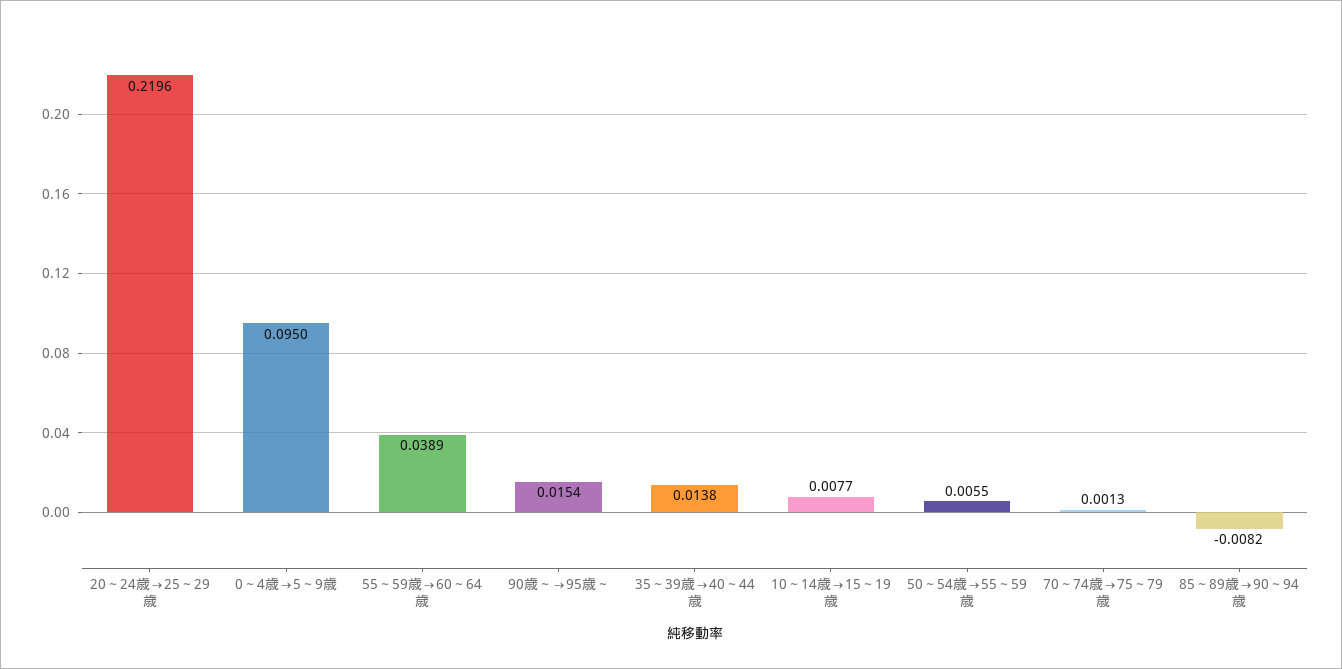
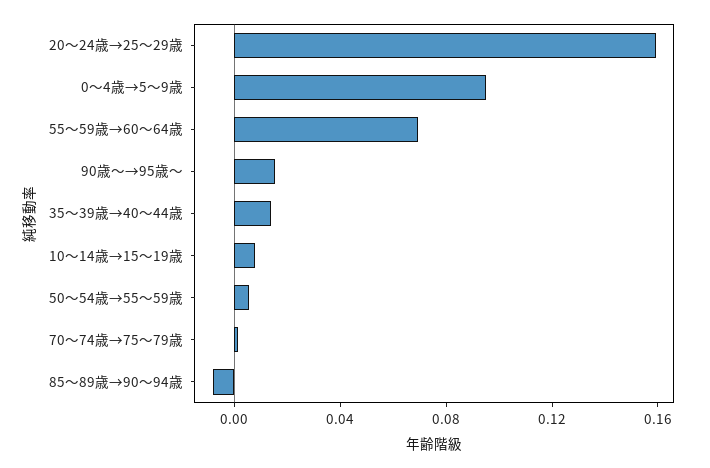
20～24歳→25～29歳: 0.2196 -> 0.16
55～59歳→60～64歳: 0.0389 -> 0.07

